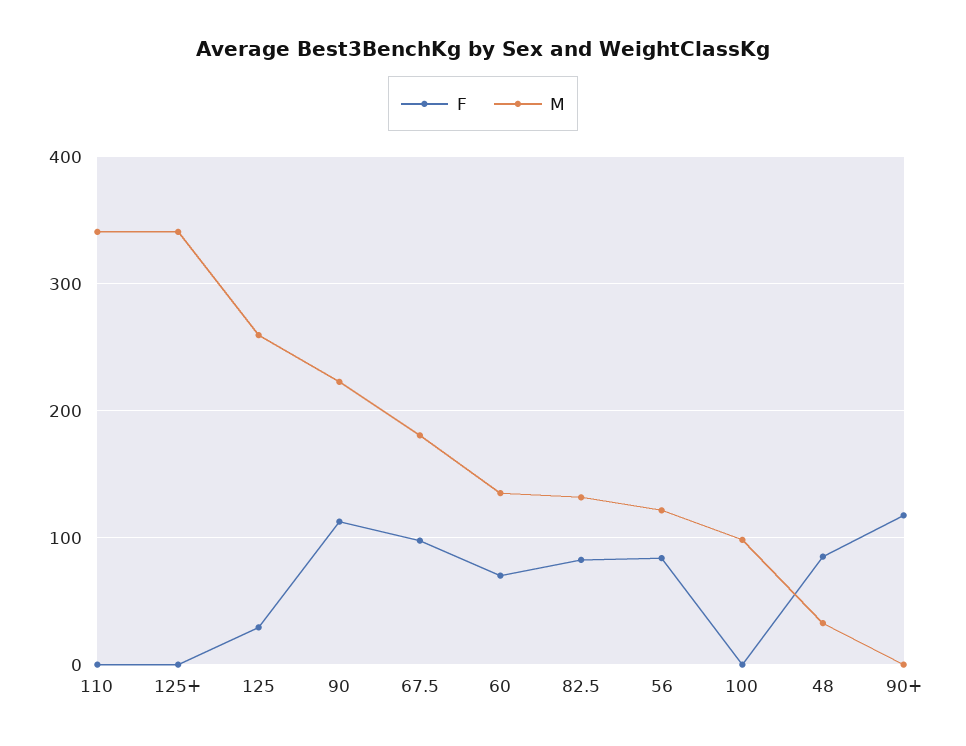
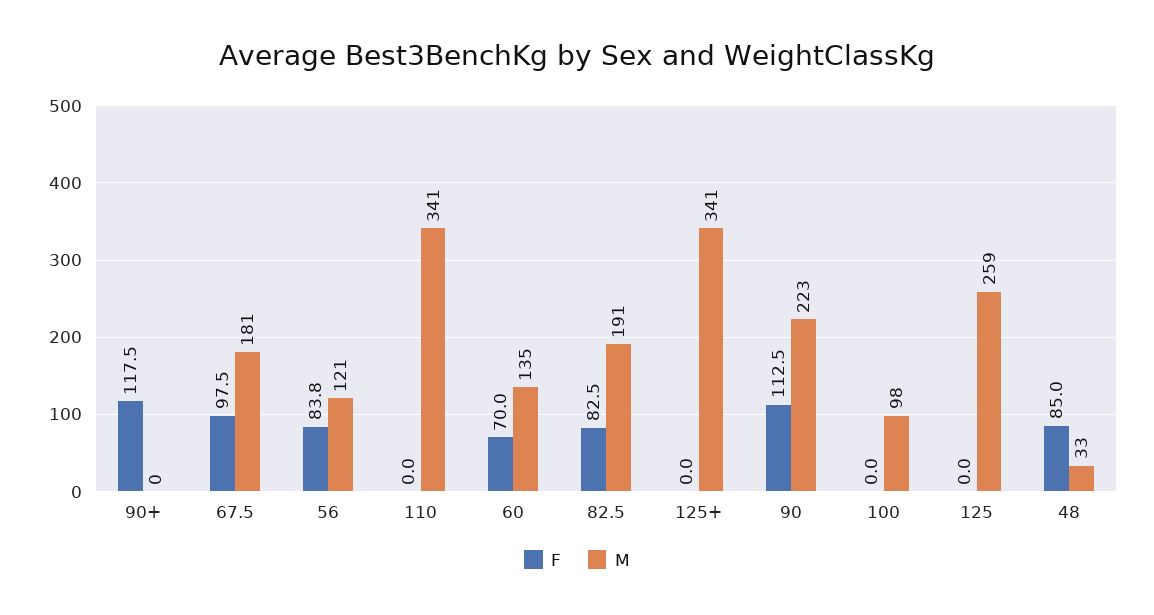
F, 125: 30 -> 0
M, 82.5: 130 -> 191

